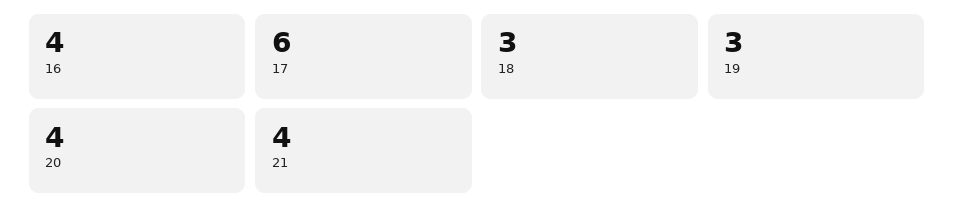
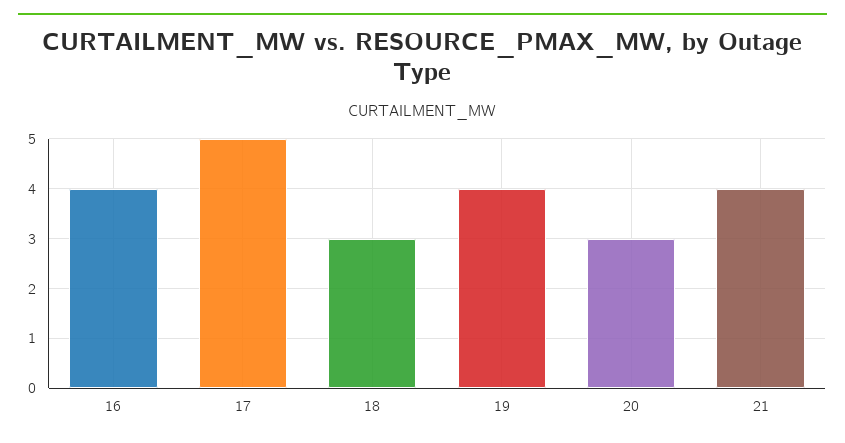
17: 6 -> 5
19: 3 -> 4
20: 4 -> 3

